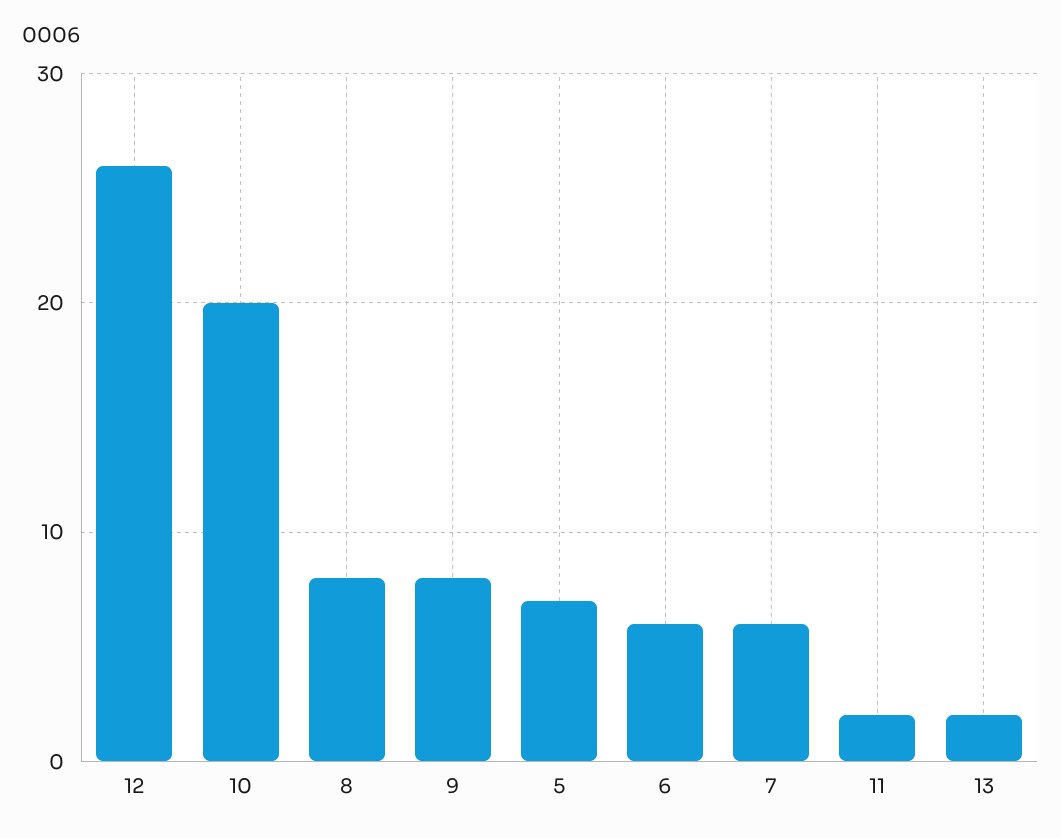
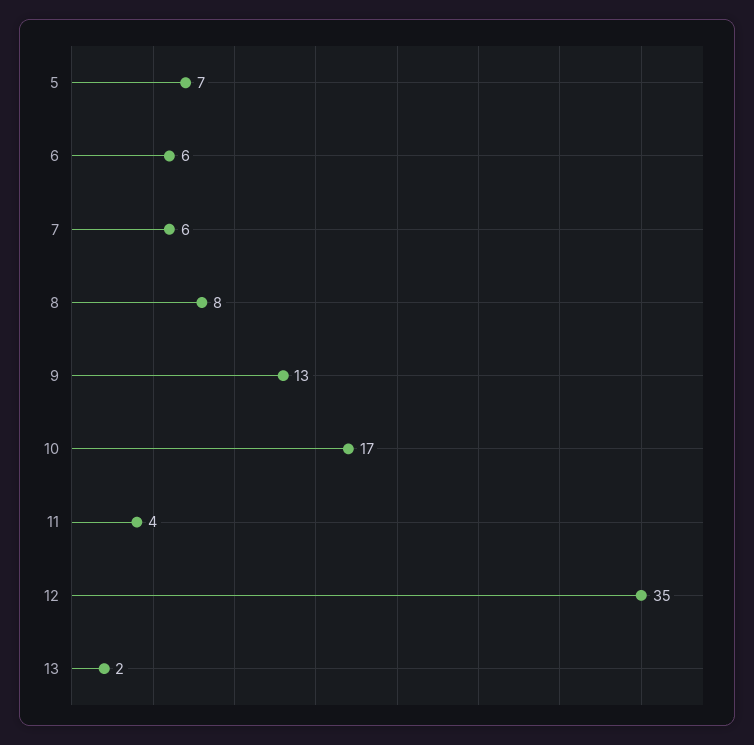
12: 26 -> 35
10: 20 -> 17
9: 8 -> 13
11: 2 -> 4

